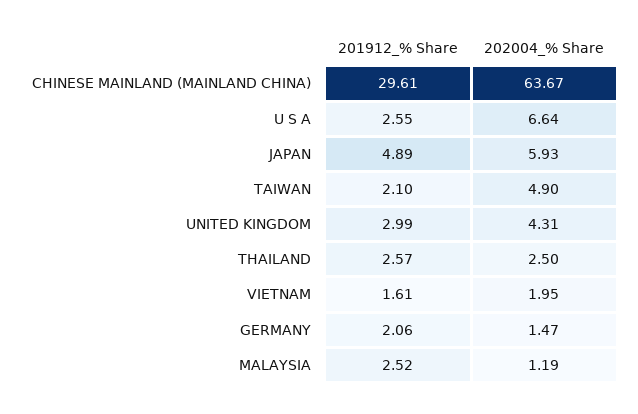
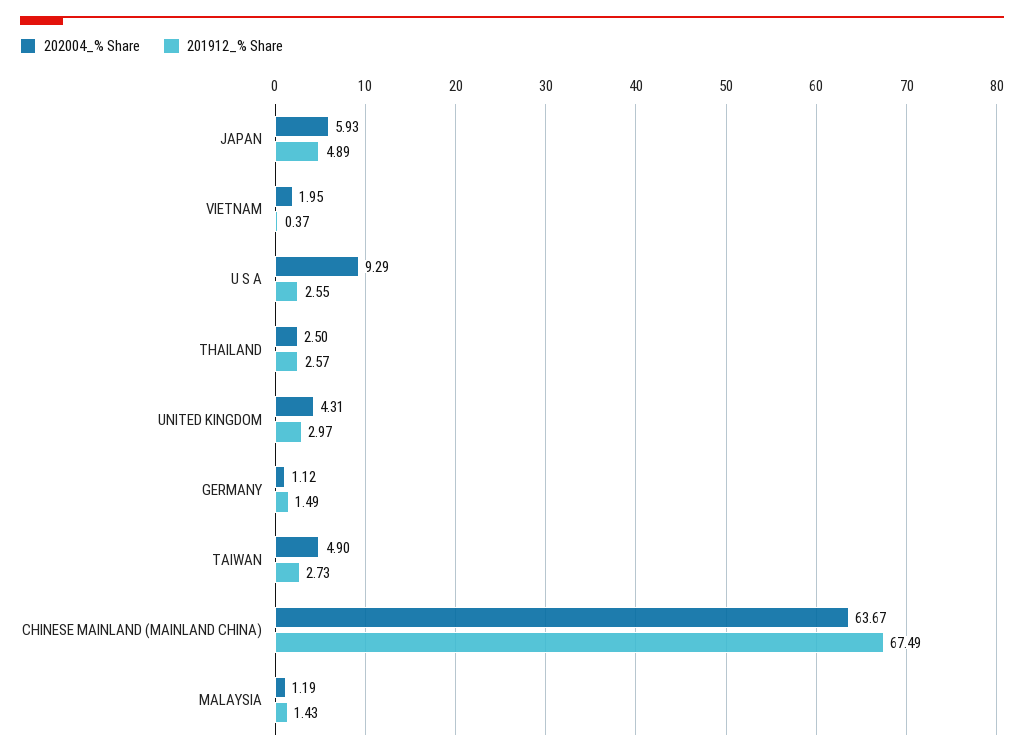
201912_% Share, CHINESE MAINLAND (MAINLAND CHINA): 29.61 -> 67.49
202004_% Share, U S A: 6.64 -> 9.29
201912_% Share, TAIWAN: 2.1 -> 2.73
201912_% Share, UNITED KINGDOM: 2.99 -> 2.97
201912_% Share, VIETNAM: 1.61 -> 0.37
201912_% Share, GERMANY: 2.06 -> 1.49
202004_% Share, GERMANY: 1.47 -> 1.12
201912_% Share, MALAYSIA: 2.52 -> 1.43

